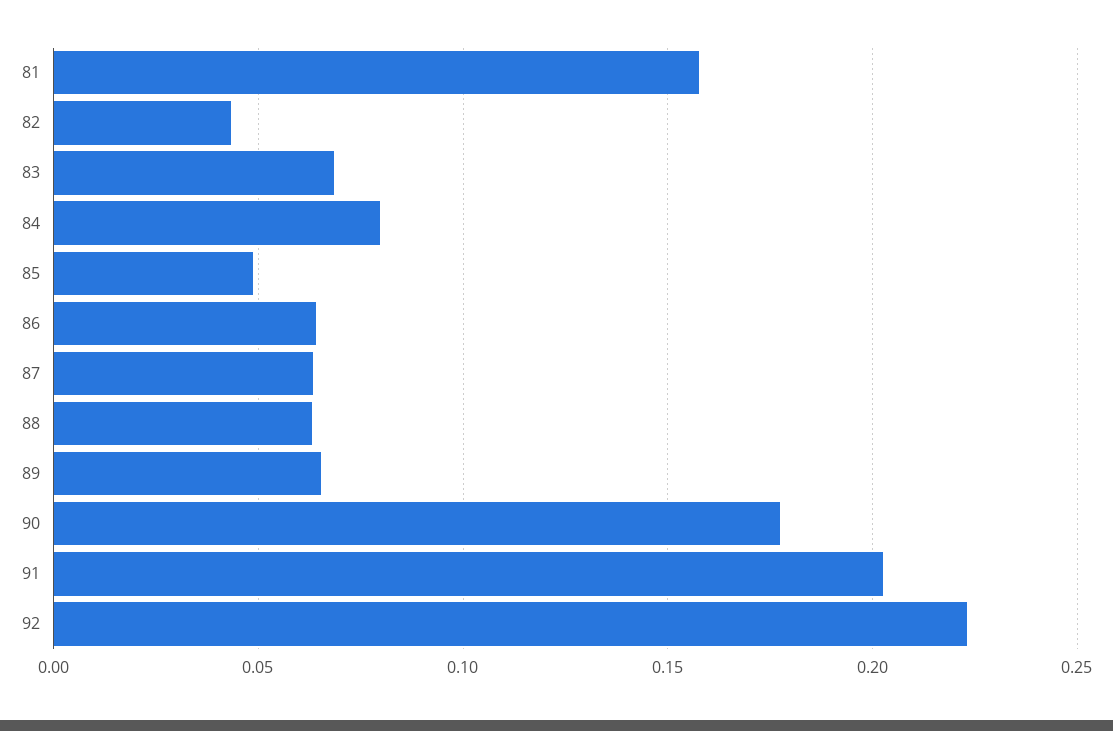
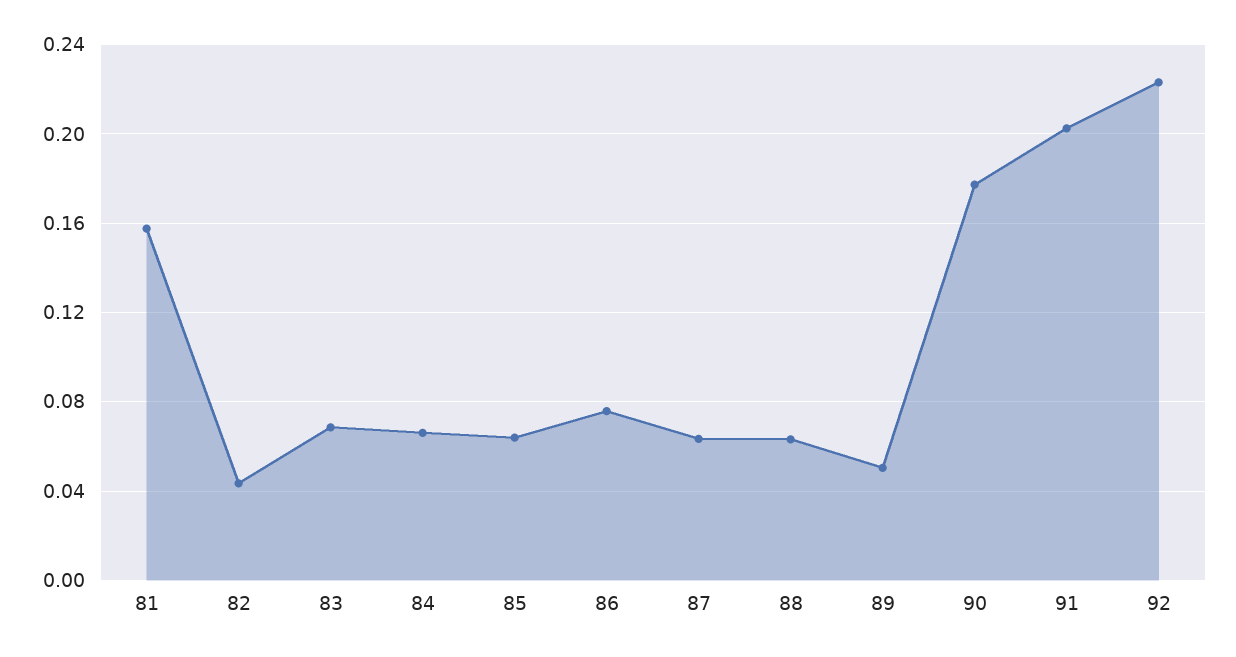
84: 0.08 -> 0.065
85: 0.05 -> 0.065
86: 0.065 -> 0.075
89: 0.065 -> 0.05

